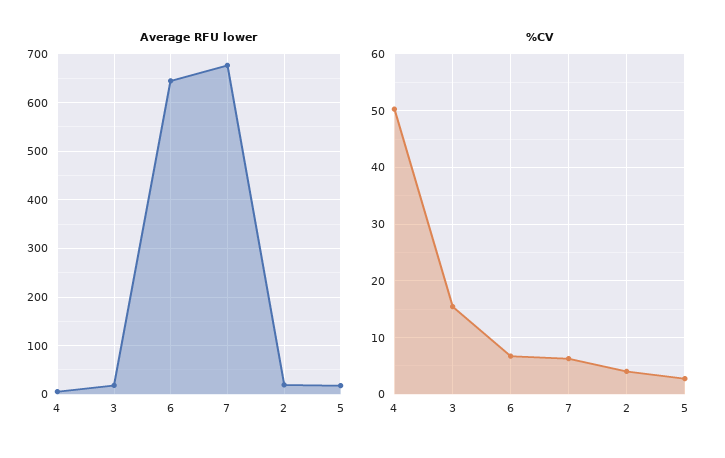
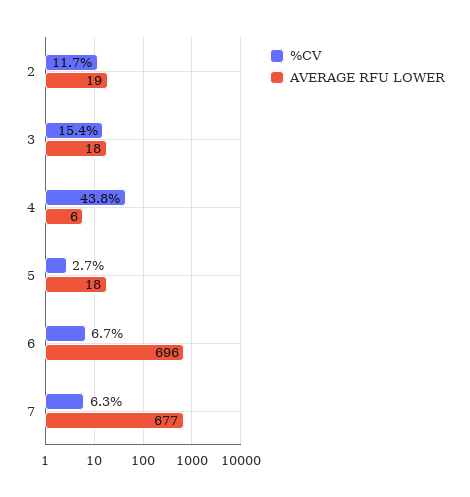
Average RFU lower, 6: 640 -> 696
%CV, 4: 50 -> 43.8
%CV, 2: 4 -> 11.7

